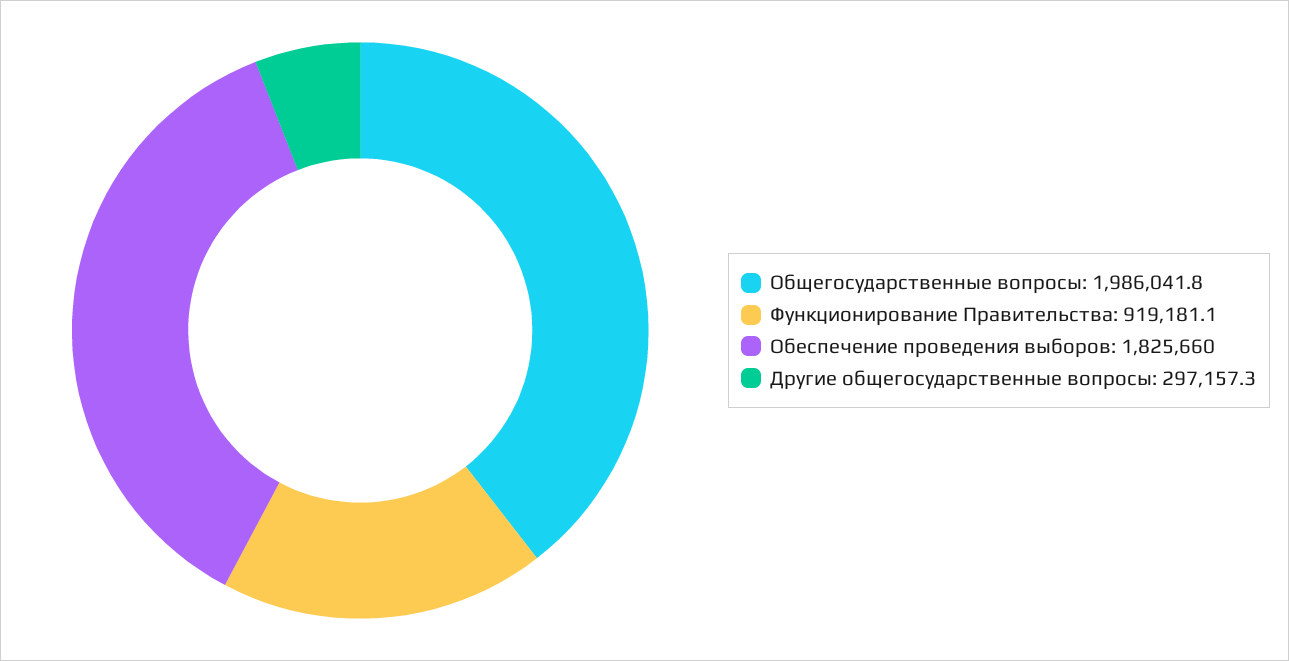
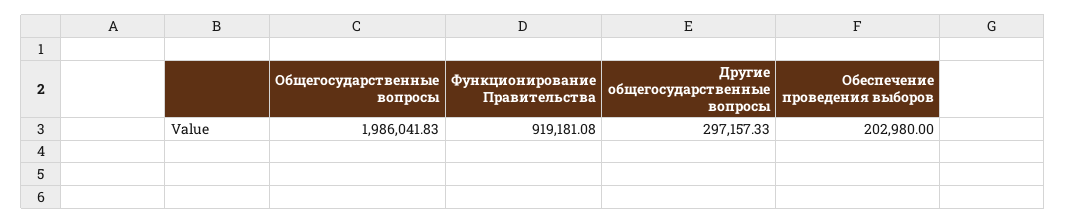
Обеспечение проведения выборов: 1825660 -> 202980

